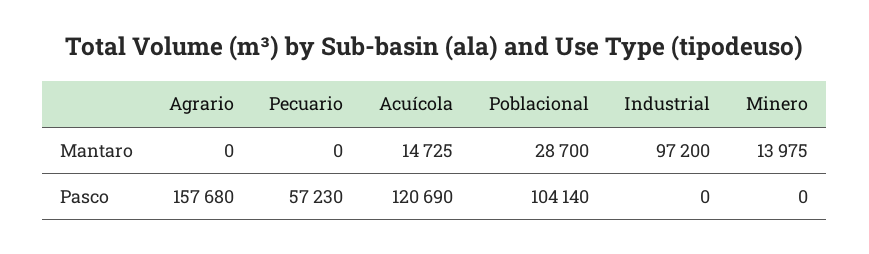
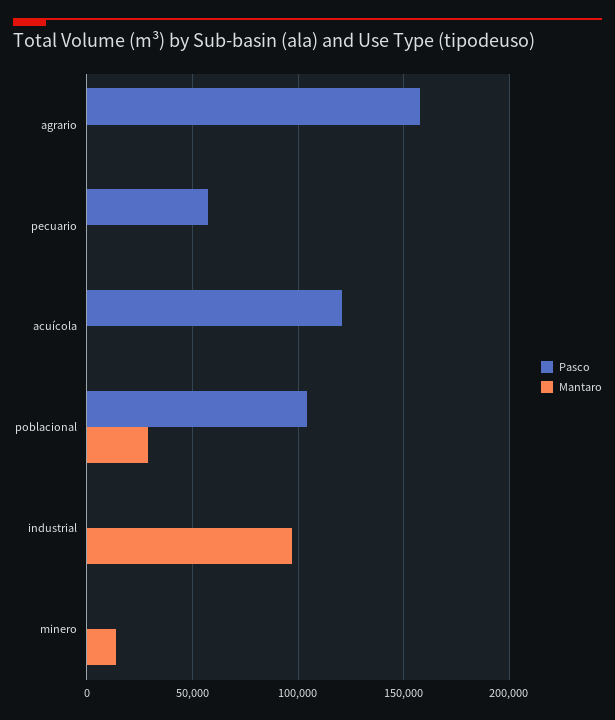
Mantaro, Acuícola: 14725 -> 0

